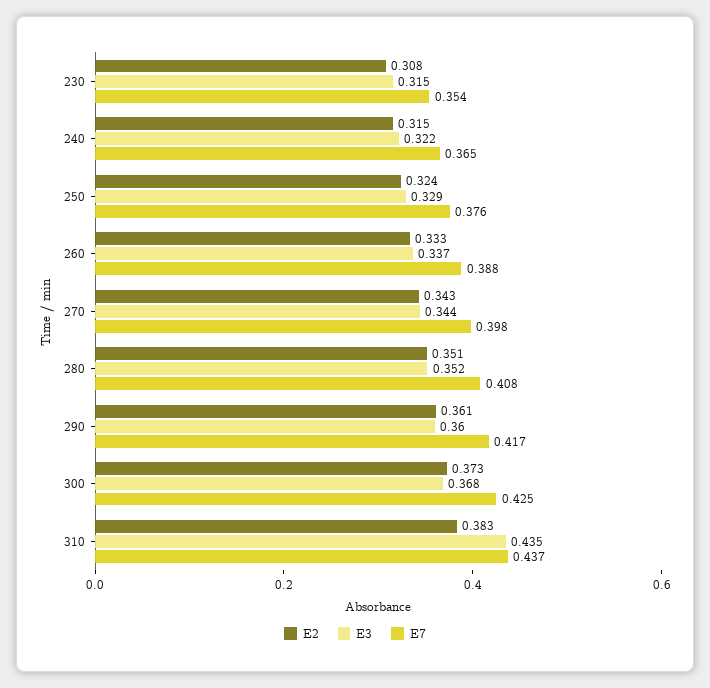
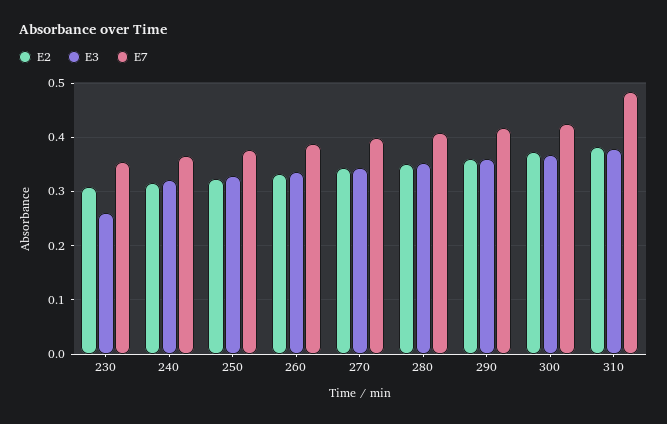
E3, 230: 0.315 -> 0.26
E3, 310: 0.435 -> 0.38
E7, 310: 0.437 -> 0.48

